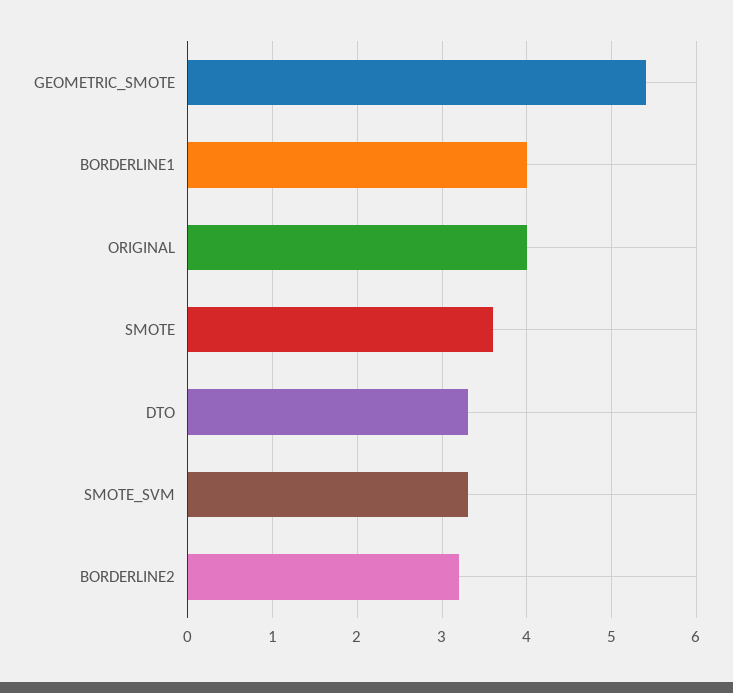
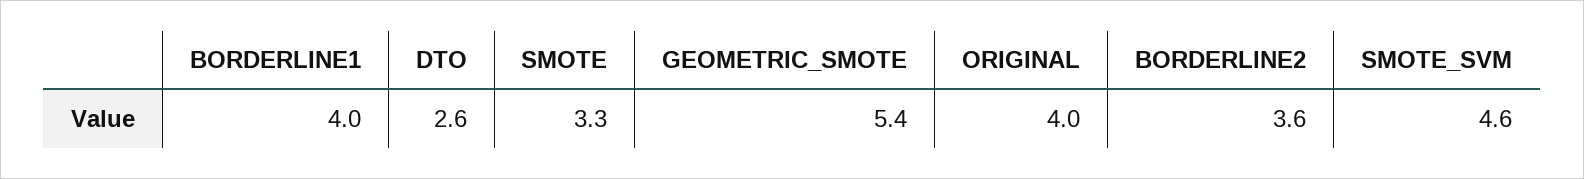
SMOTE: 3.6 -> 3.3
DTO: 3.3 -> 2.6
SMOTE_SVM: 3.3 -> 4.6
BORDERLINE2: 3.2 -> 3.6

